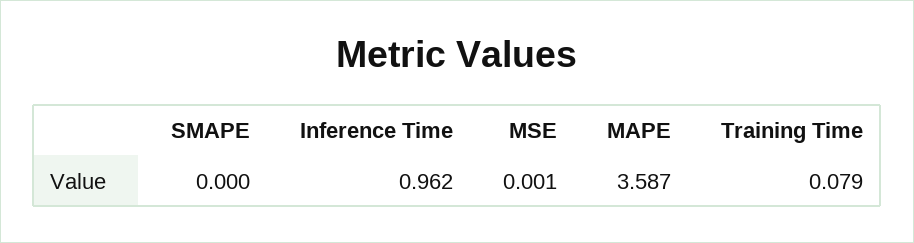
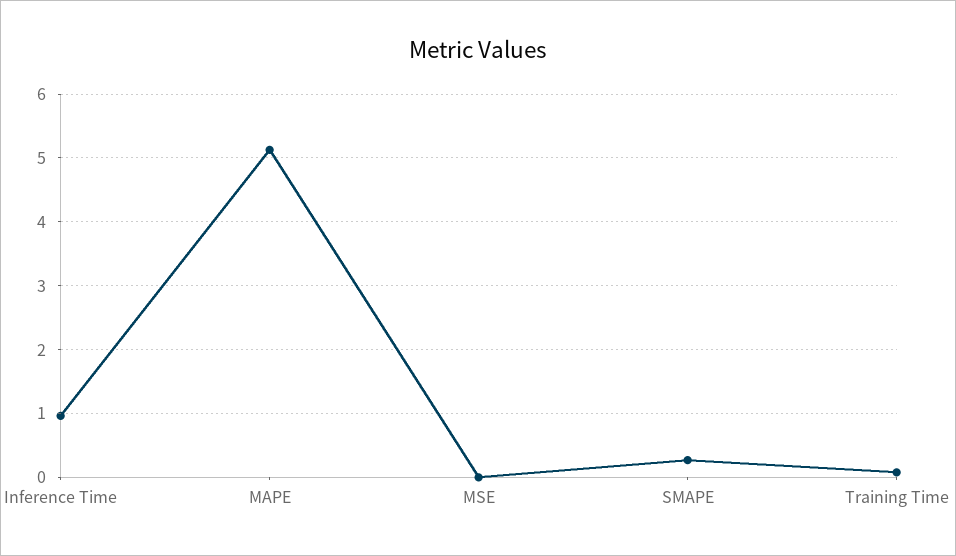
SMAPE: 0 -> 0.3
MAPE: 3.587 -> 5.1

